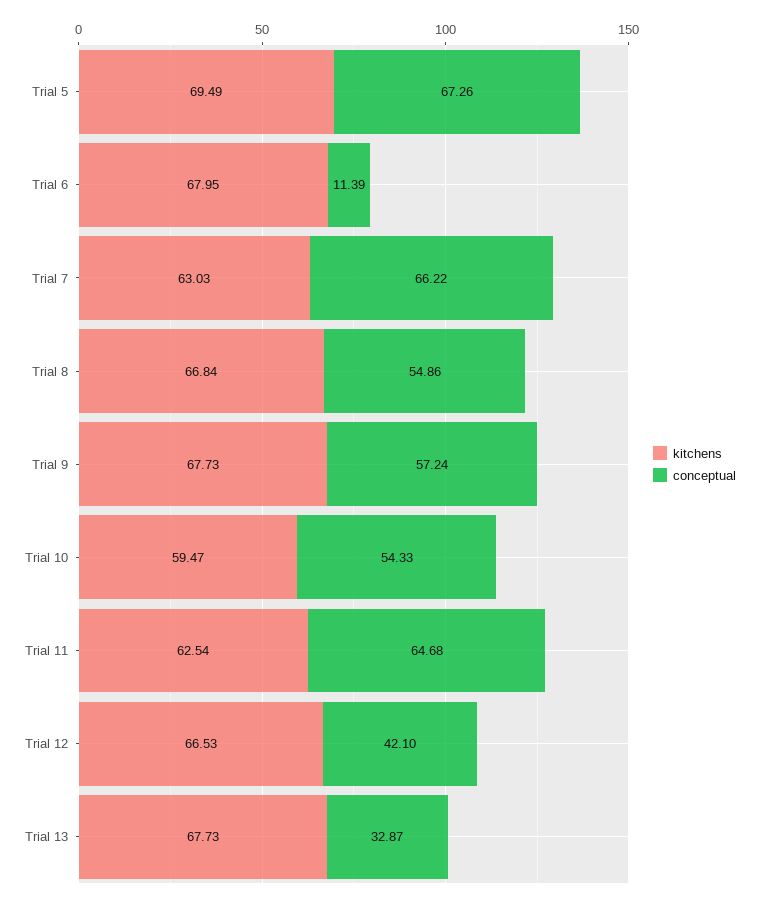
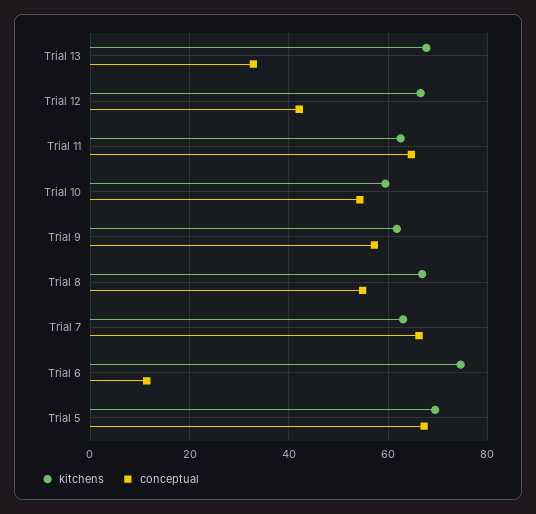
kitchens, Trial 6: 67.95 -> 74
kitchens, Trial 9: 67.73 -> 62

